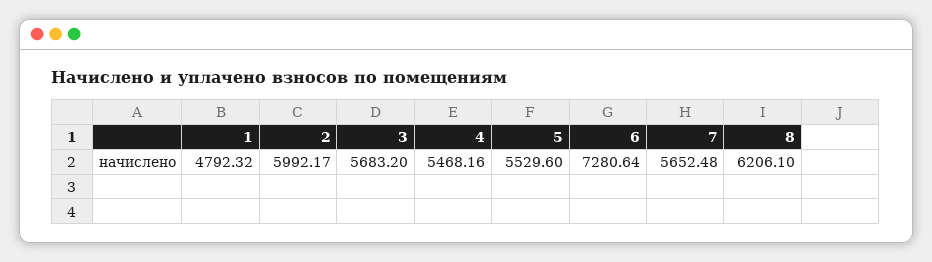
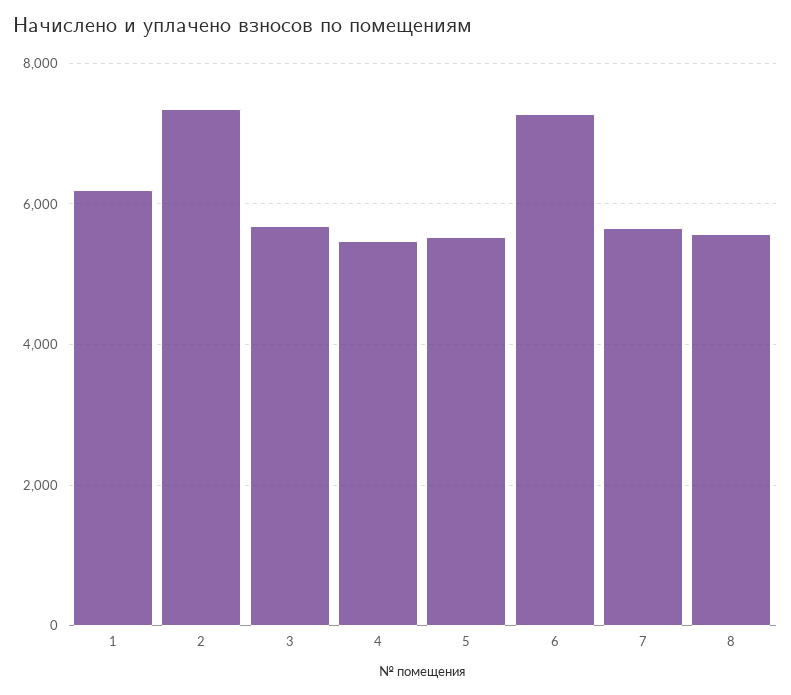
1: 4792.32 -> 6200
2: 5992.17 -> 7400
8: 6206.1 -> 5600

